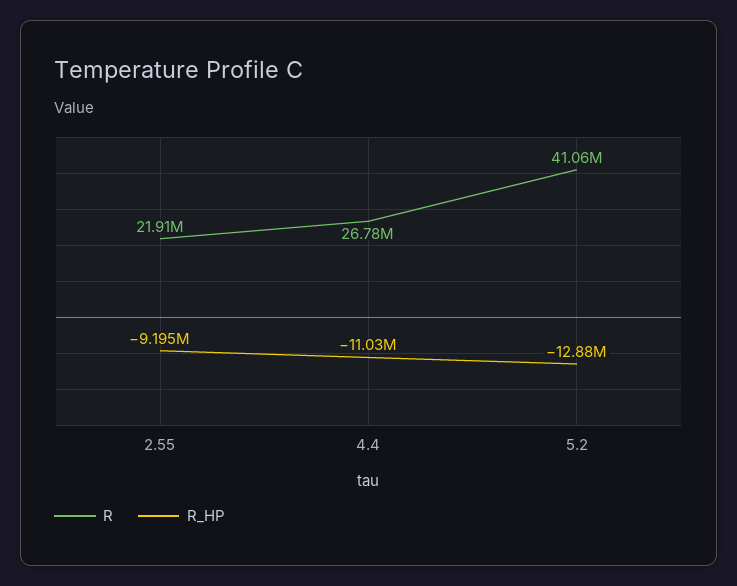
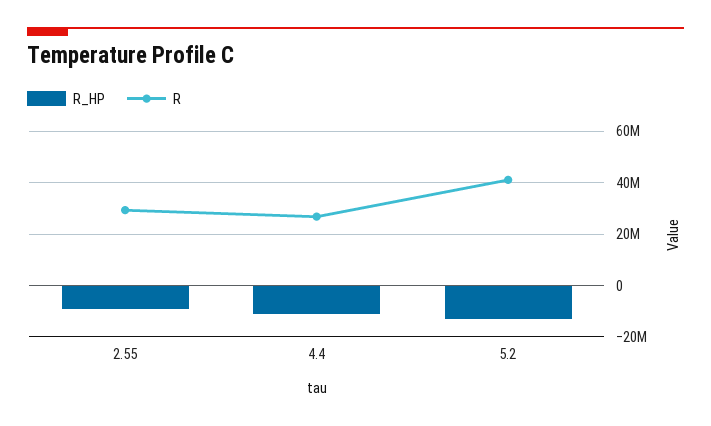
R, 2.55: 21910000 -> 30000000

